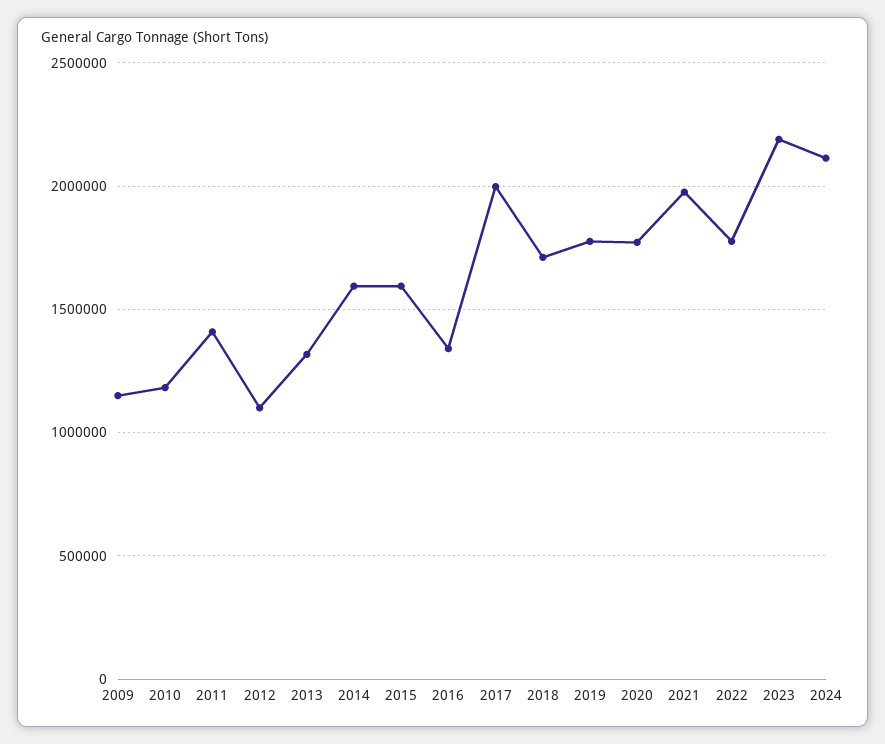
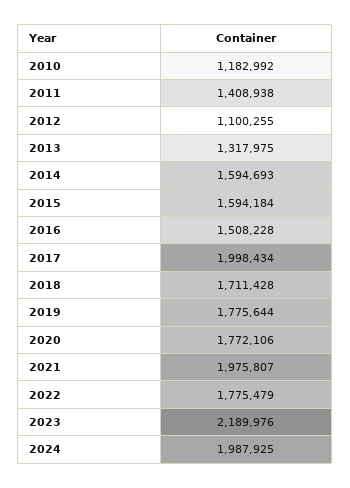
2009: 1150000 -> none
2016: 1350000 -> 1508228
2024: 2100000 -> 1987925

